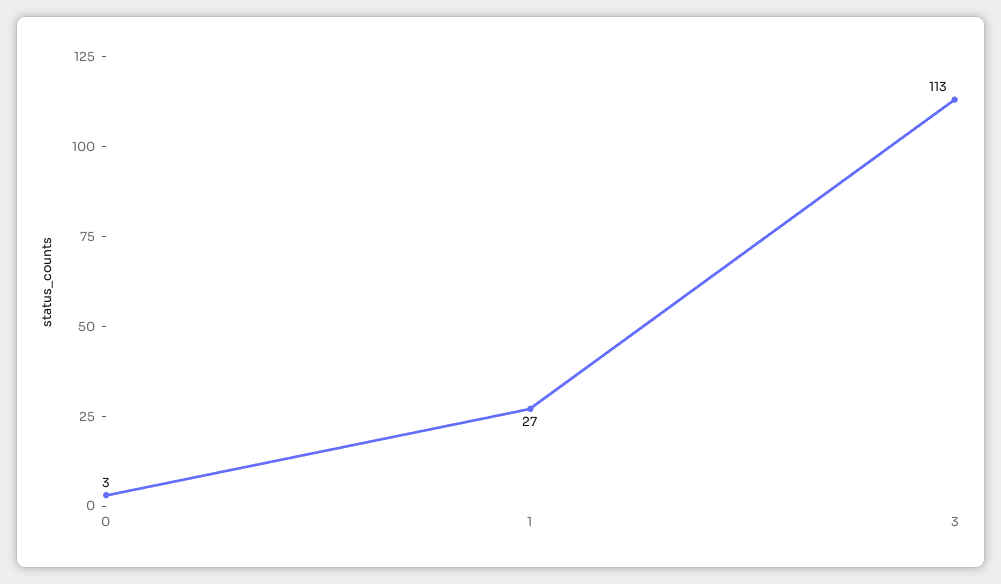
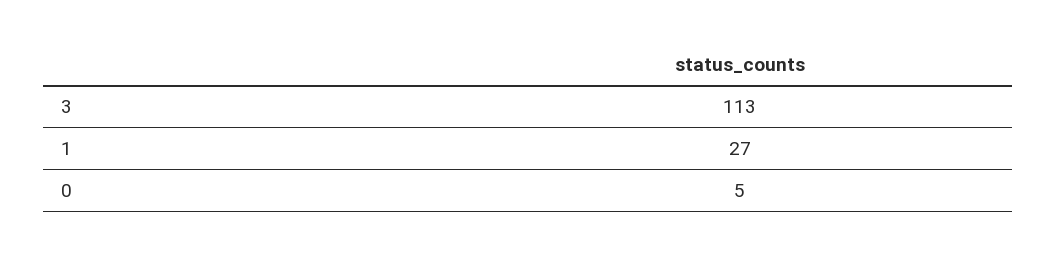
0: 3 -> 5

